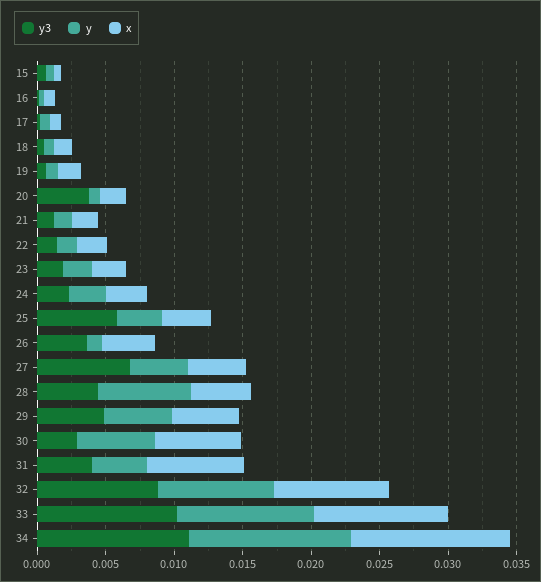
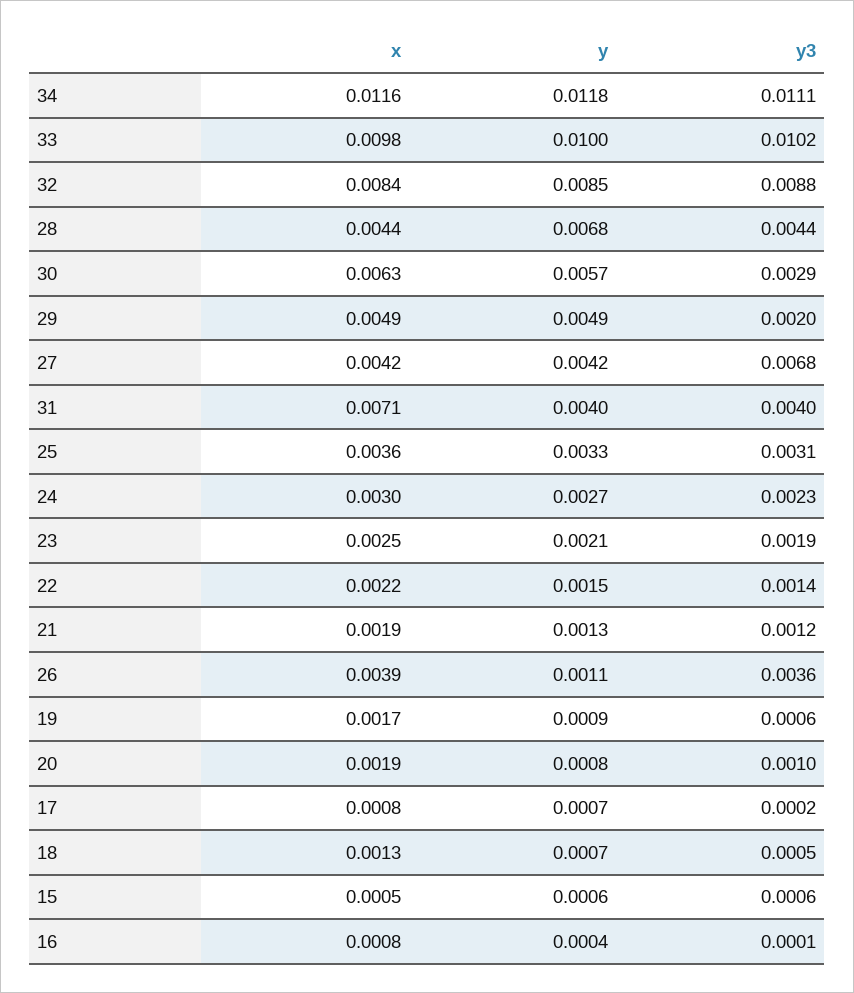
y3, 20: 0.004 -> 0.001
y3, 25: 0.006 -> 0.0031
y3, 29: 0.005 -> 0.002

